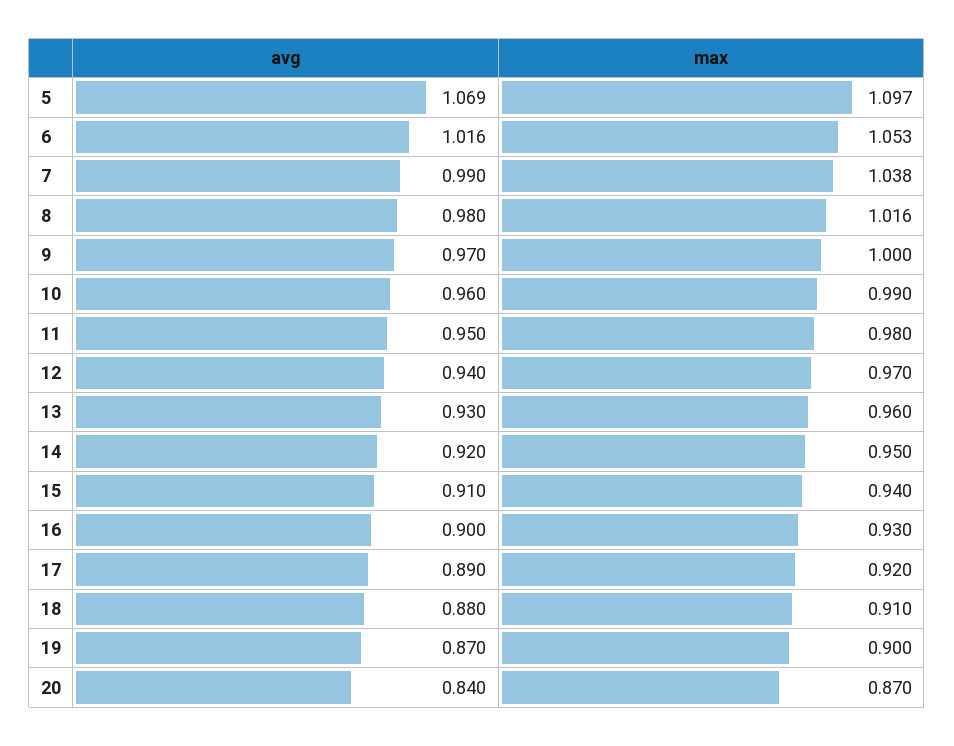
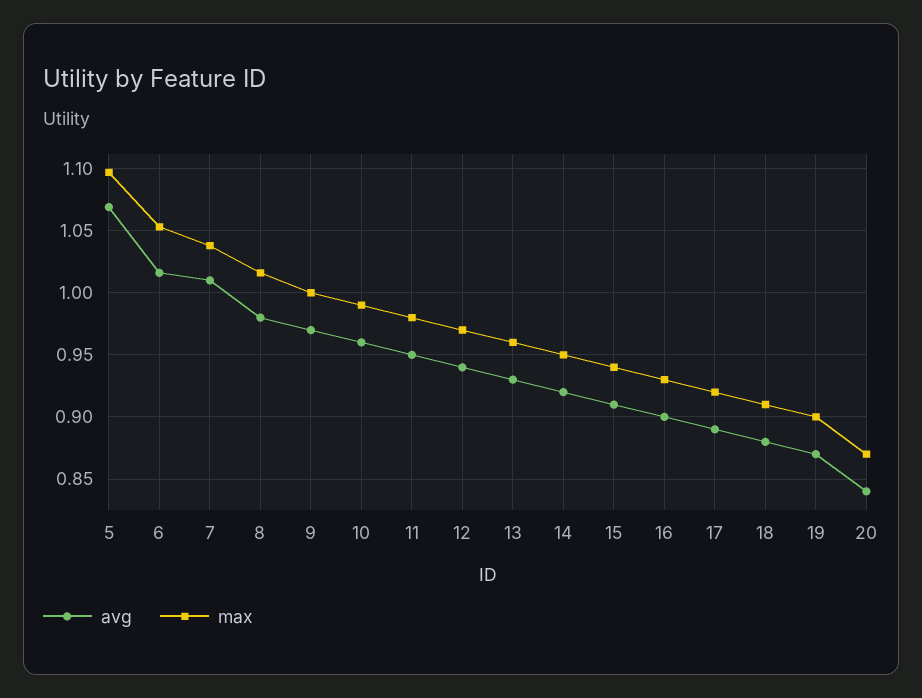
avg, 7: 0.99 -> 1.01

